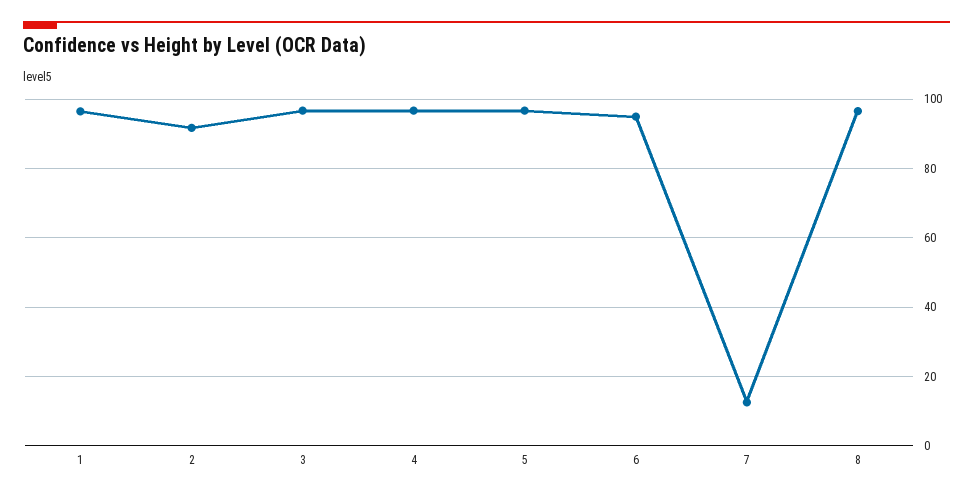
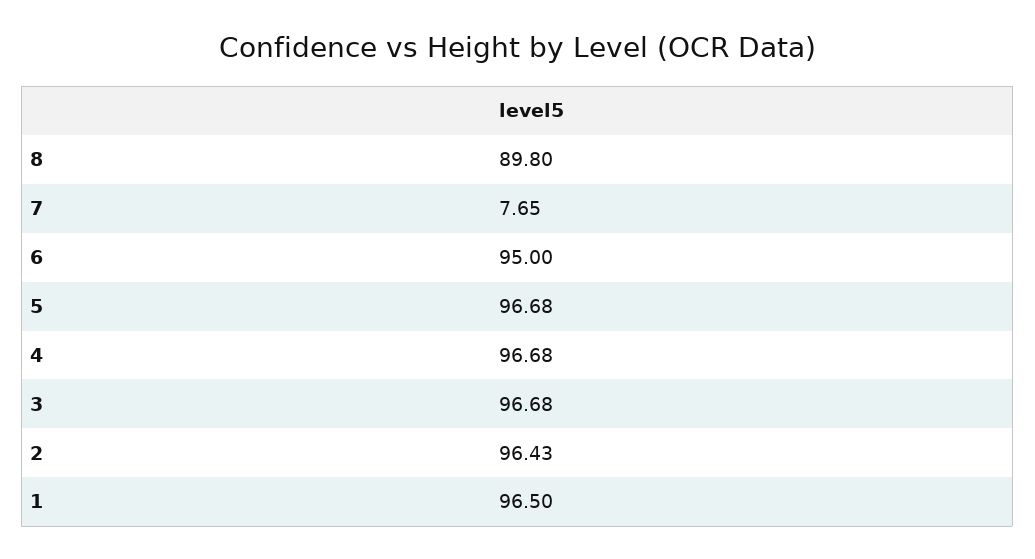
2: 92 -> 96.43
7: 12 -> 7.65
8: 96 -> 89.8

